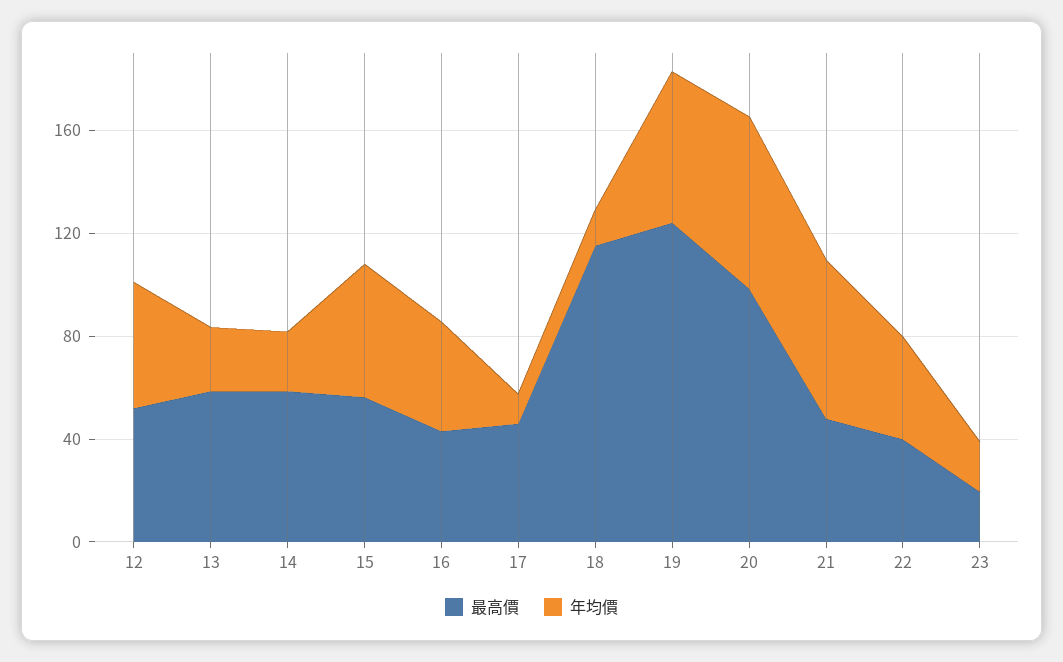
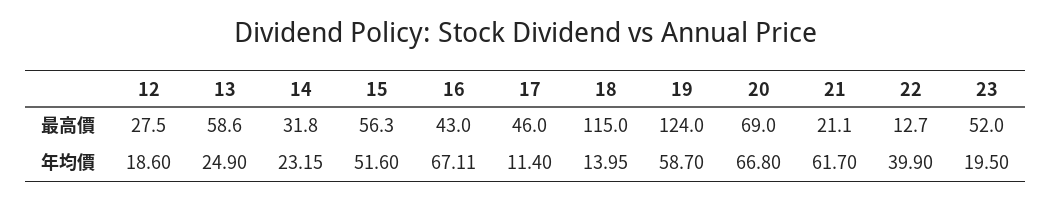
最高價, 12: 50 -> 27.5
年均價, 12: 50 -> 18.6
最高價, 14: 60 -> 31.8
年均價, 16: 40 -> 67.11
最高價, 20: 100 -> 69
最高價, 21: 50 -> 21.1
最高價, 22: 40 -> 12.7
最高價, 23: 20 -> 52

